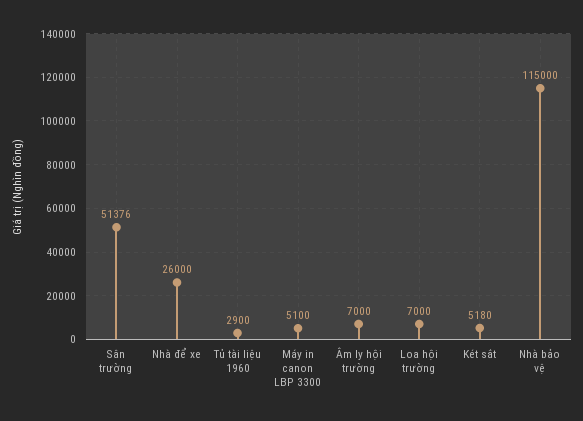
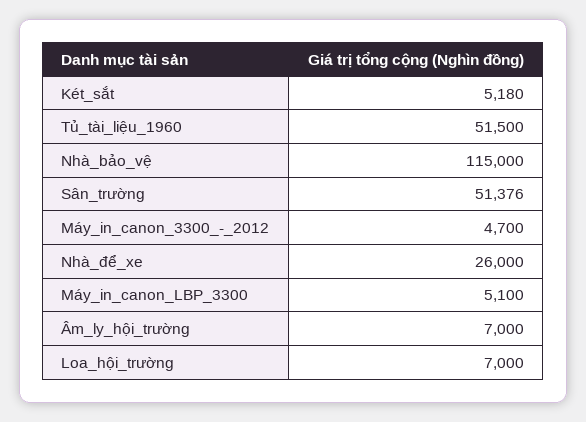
Tủ tài liệu 1960: 2900 -> 51500
Máy_in_canon_3300_-_2012: none -> 4700

